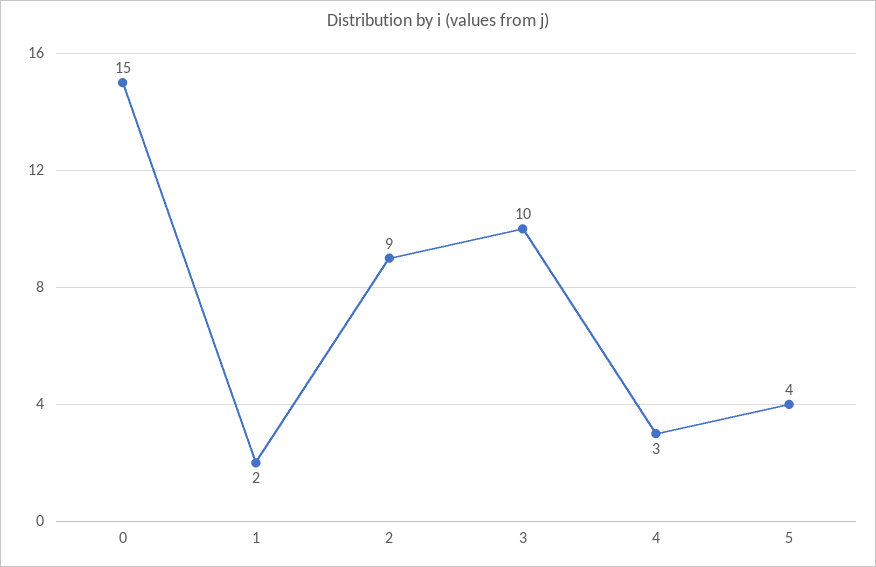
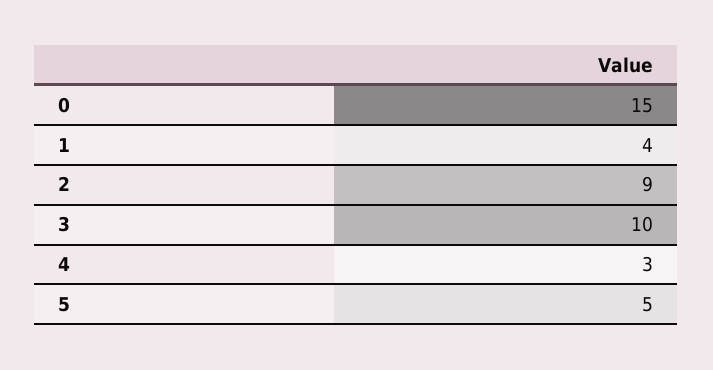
1: 2 -> 4
5: 4 -> 5

